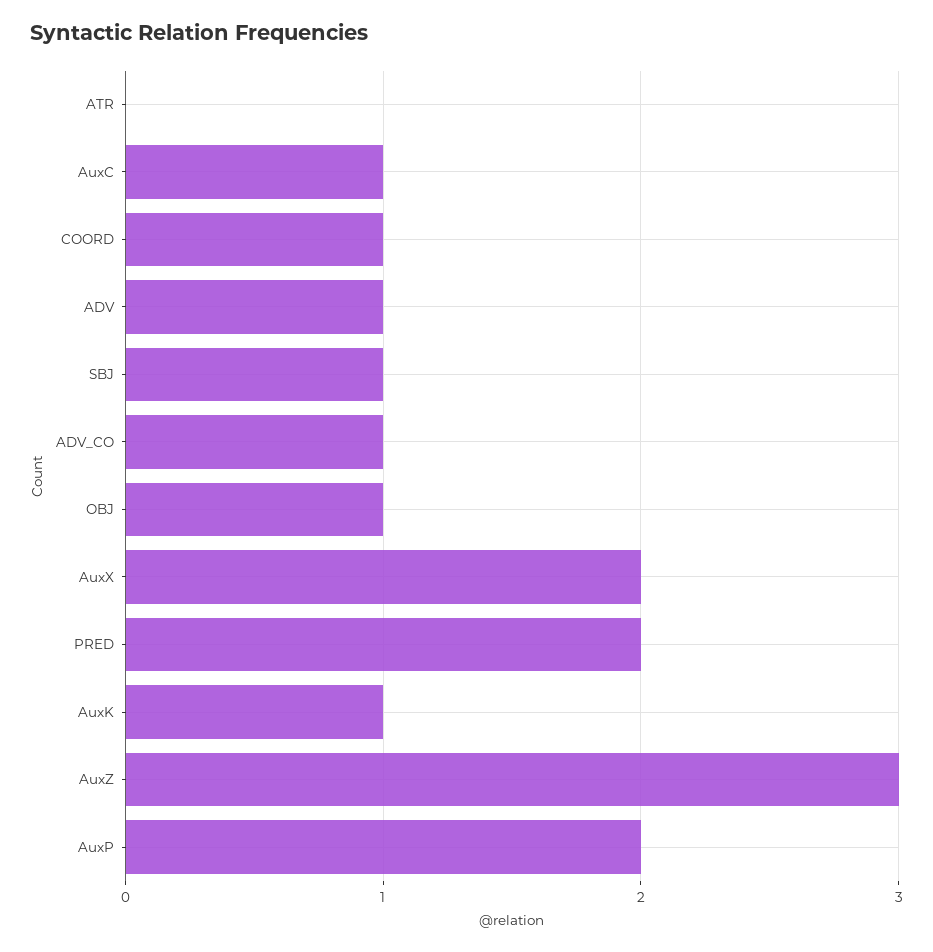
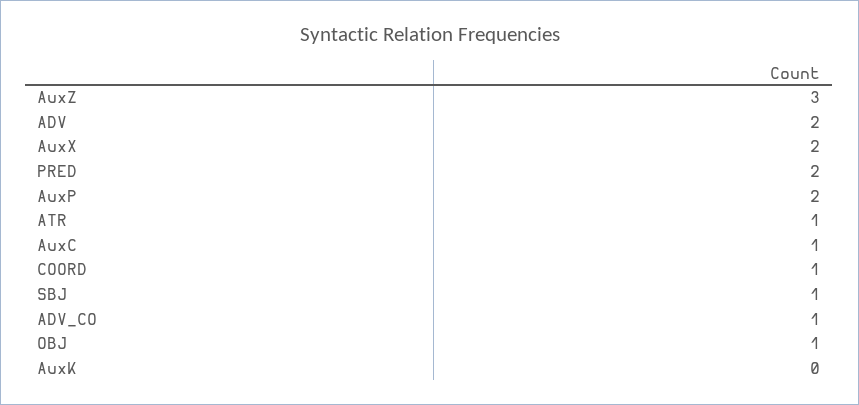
ATR: 0 -> 1
ADV: 1 -> 2
AuxK: 1 -> 0

